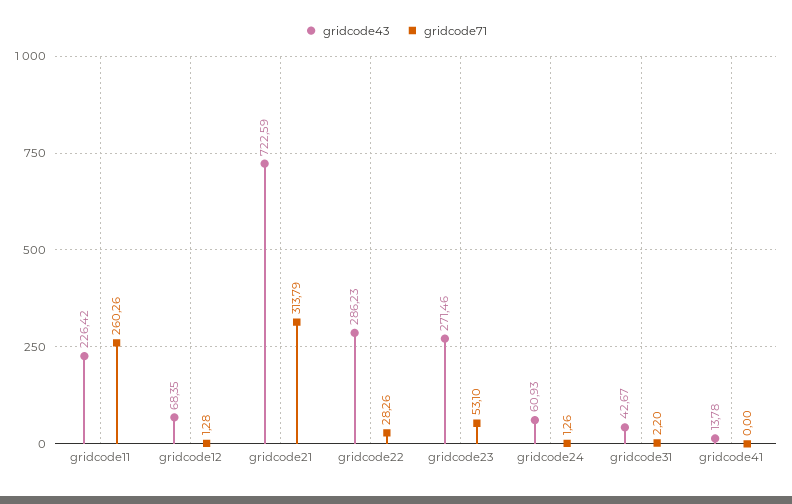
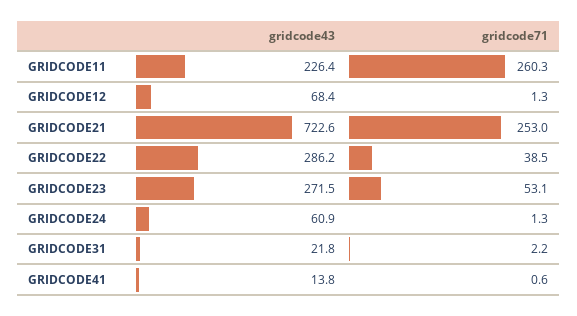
gridcode71, gridcode21: 313.79 -> 253
gridcode71, gridcode22: 28.26 -> 38.5
gridcode43, gridcode31: 42.67 -> 21.8
gridcode71, gridcode41: 0 -> 0.6

